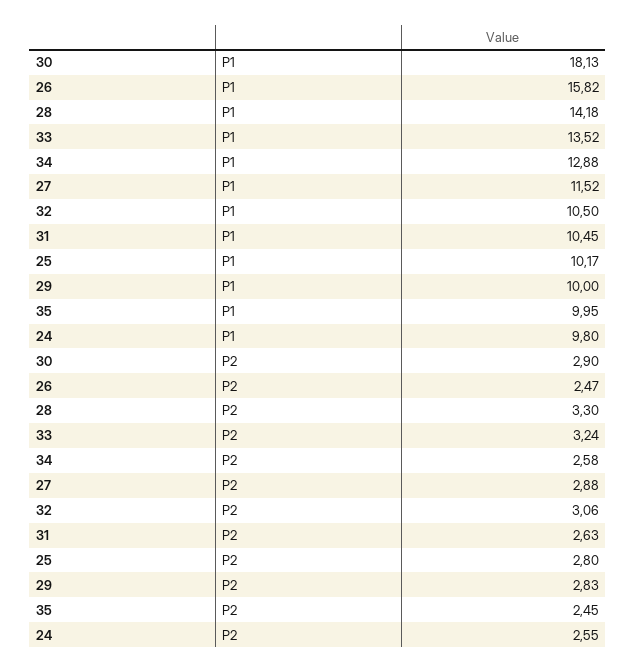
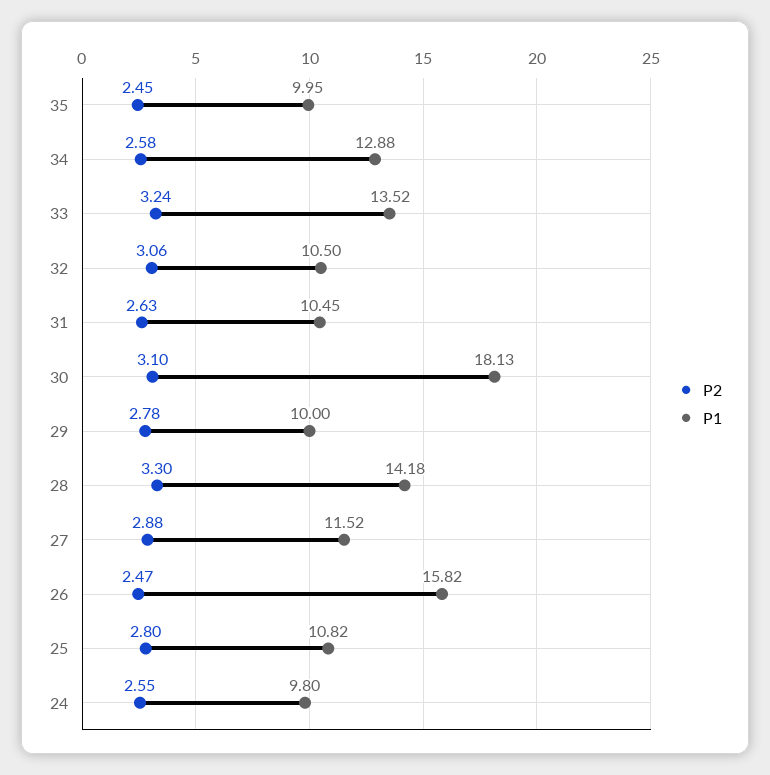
P1, 25: 10.17 -> 10.82
P2, 30: 2.9 -> 3.1
P2, 29: 2.83 -> 2.78

